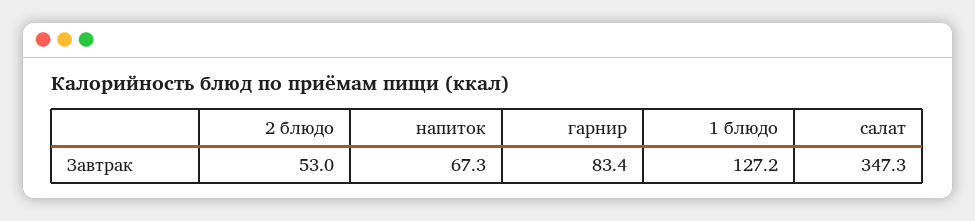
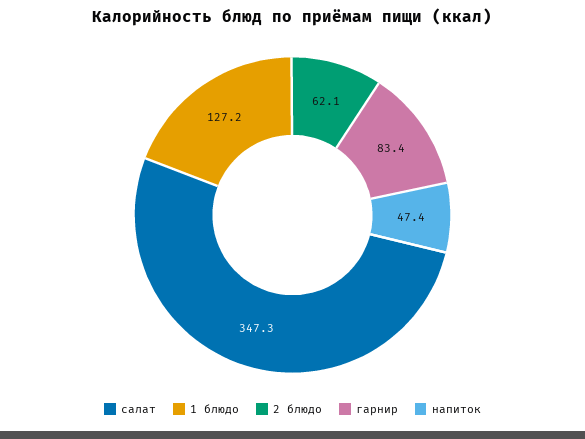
2 блюдо: 53 -> 62.1
напиток: 67.3 -> 47.4

